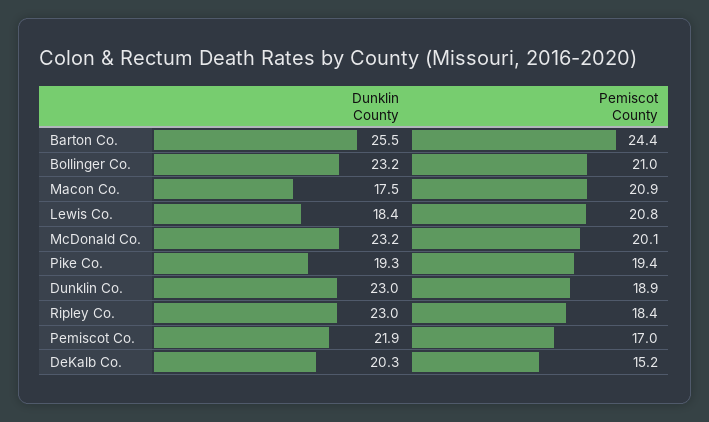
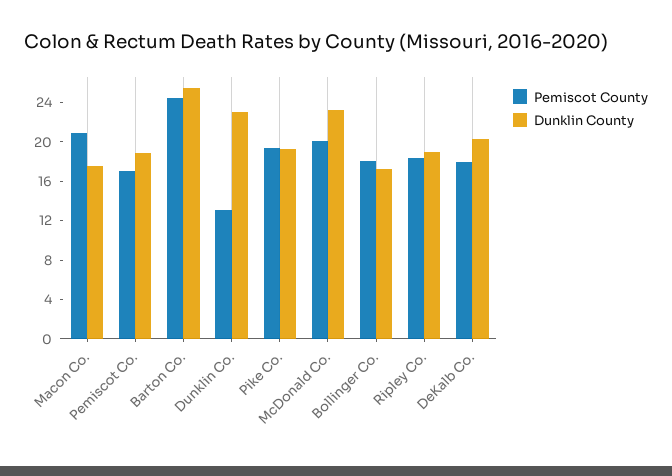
Dunklin County, Bollinger Co.: 23.2 -> 17
Pemiscot County, Bollinger Co.: 21 -> 18
Dunklin County, Lewis Co.: 18.4 -> none
Pemiscot County, Lewis Co.: 20.8 -> none
Pemiscot County, Dunklin Co.: 18.9 -> 13
Dunklin County, Ripley Co.: 23 -> 19
Dunklin County, Pemiscot Co.: 21.9 -> 19
Pemiscot County, DeKalb Co.: 15.2 -> 18

